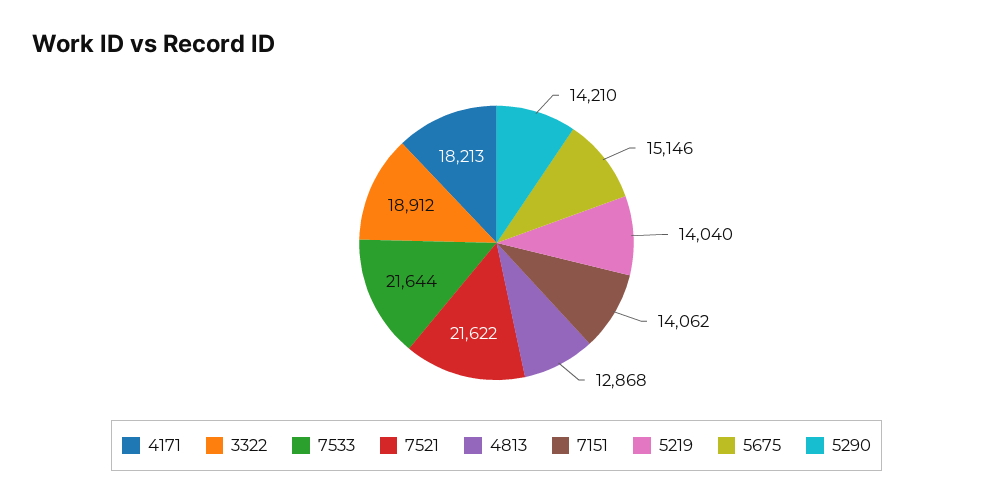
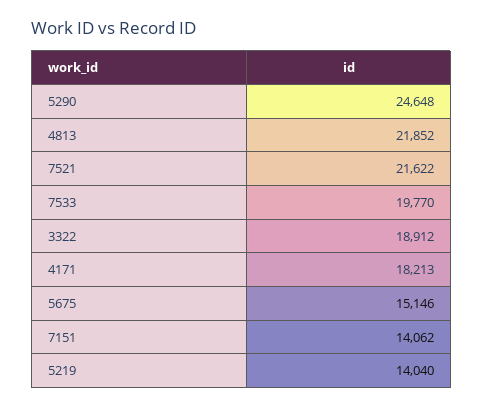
7533: 21644 -> 19770
4813: 12868 -> 21852
5290: 14210 -> 24648

